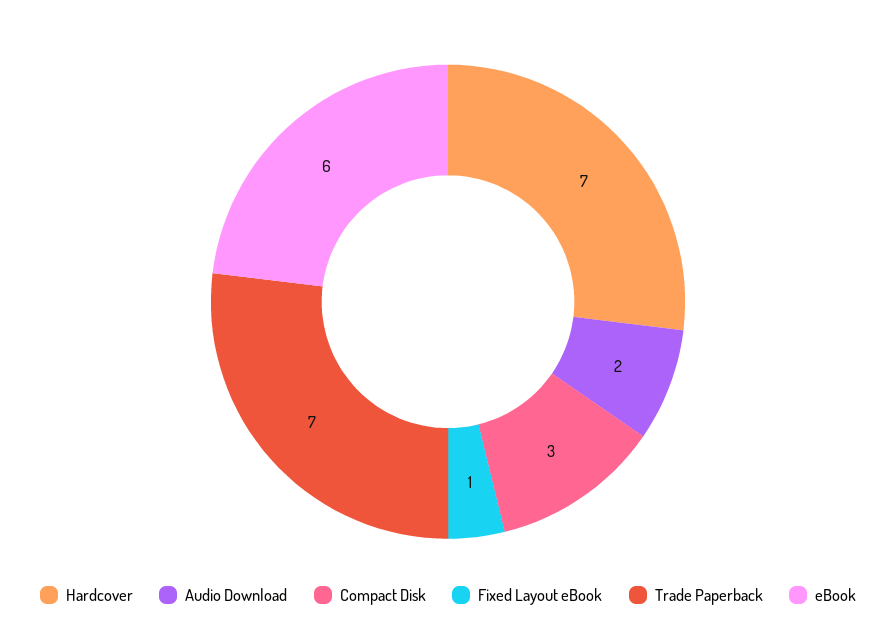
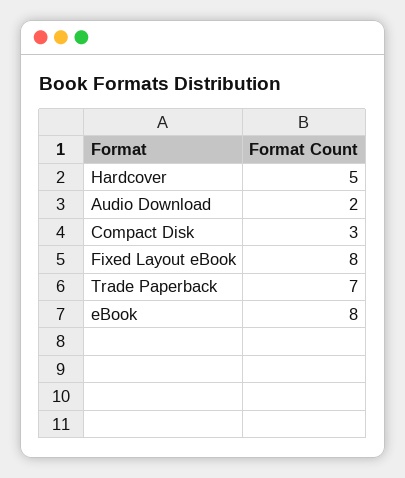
Hardcover: 7 -> 5
Fixed Layout eBook: 1 -> 8
eBook: 6 -> 8

